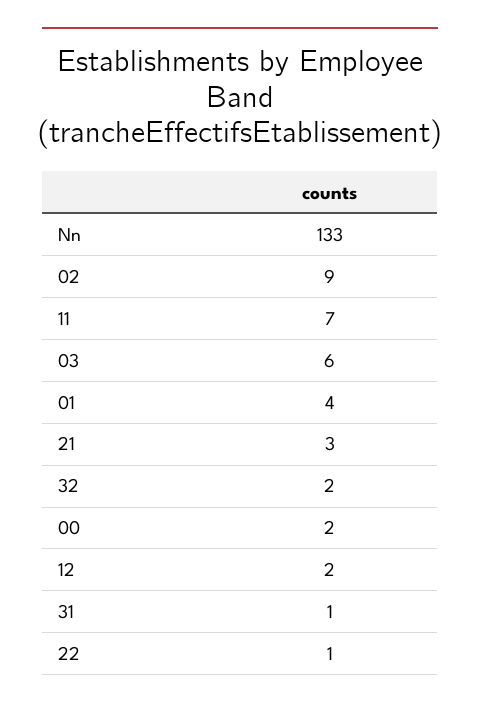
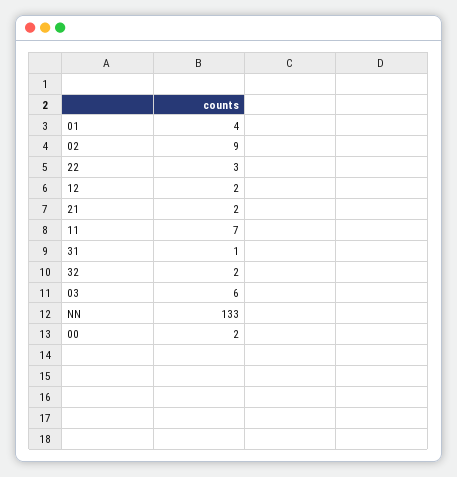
21: 3 -> 2
22: 1 -> 3

